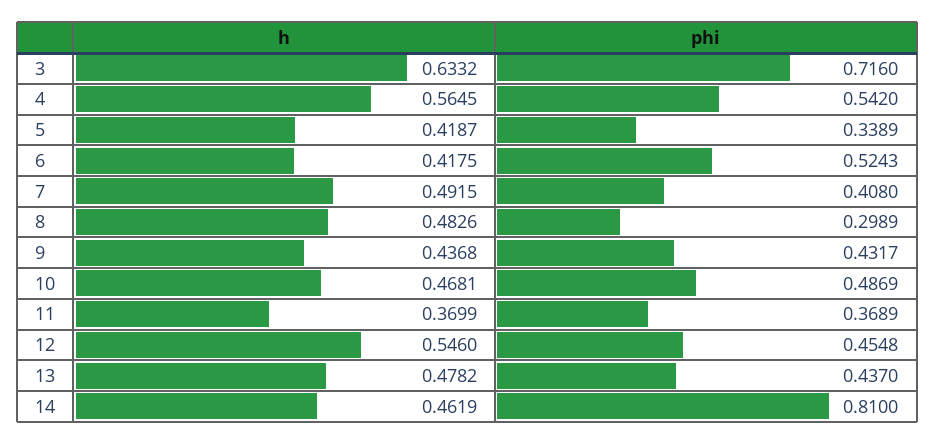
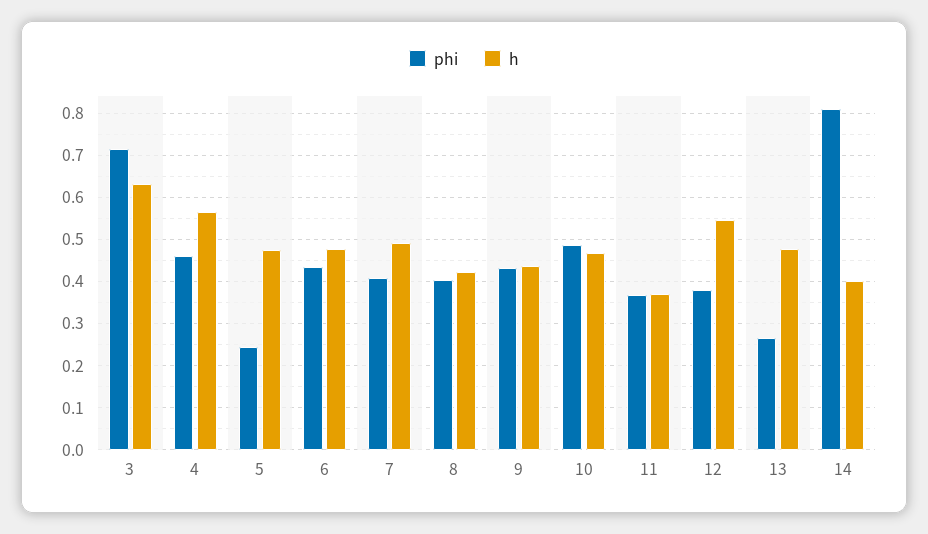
phi, 4: 0.542 -> 0.46
h, 5: 0.4187 -> 0.48
phi, 5: 0.3389 -> 0.24
h, 6: 0.4175 -> 0.48
phi, 6: 0.5243 -> 0.44
h, 8: 0.4826 -> 0.42
phi, 8: 0.2989 -> 0.4
phi, 12: 0.4548 -> 0.38
phi, 13: 0.437 -> 0.26
h, 14: 0.4619 -> 0.4

